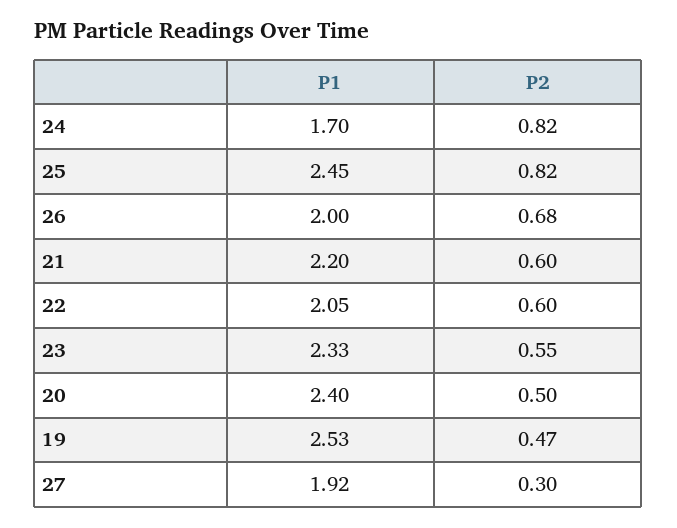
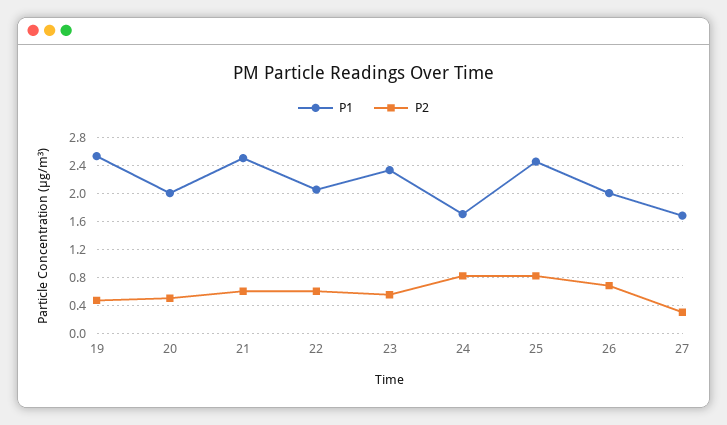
P1, 21: 2.2 -> 2.5
P1, 20: 2.4 -> 2
P1, 27: 1.92 -> 1.7

